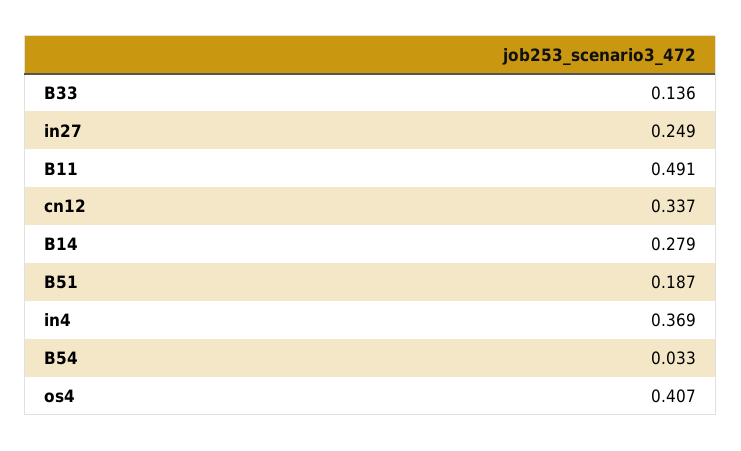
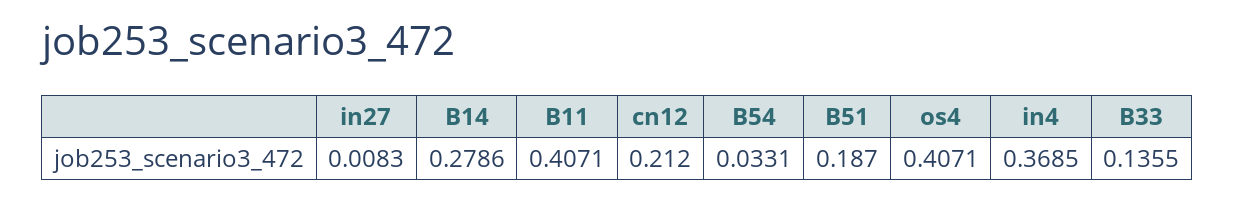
in27: 0.249 -> 0.0083
B11: 0.491 -> 0.4071
cn12: 0.337 -> 0.212

